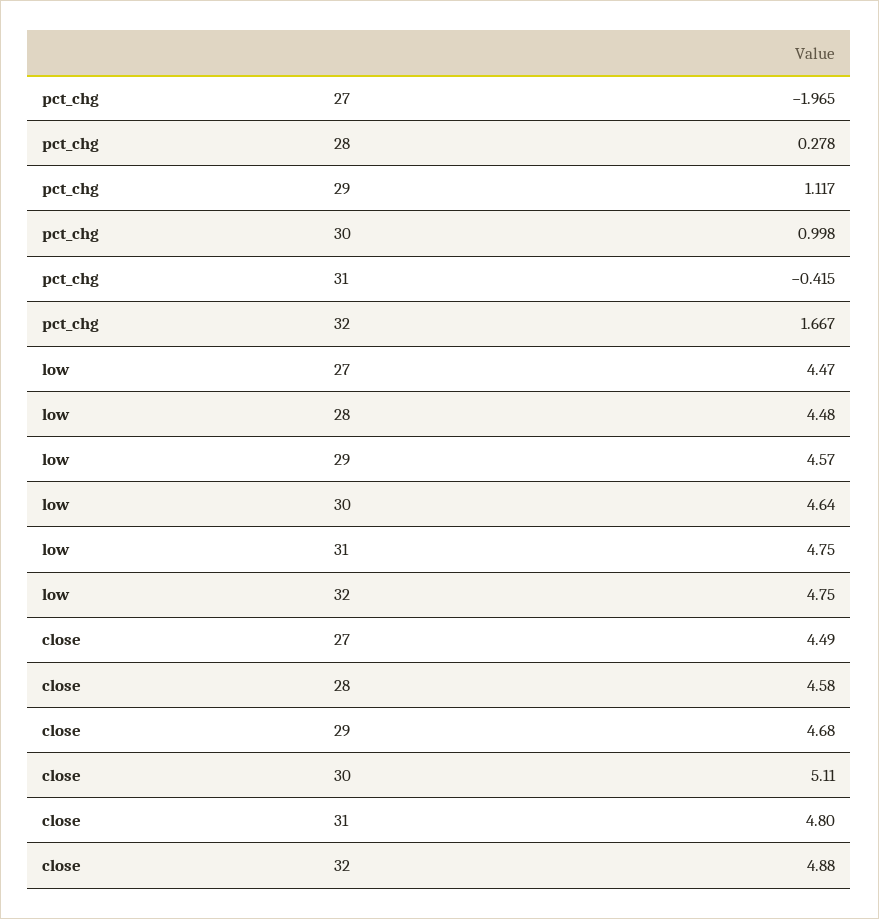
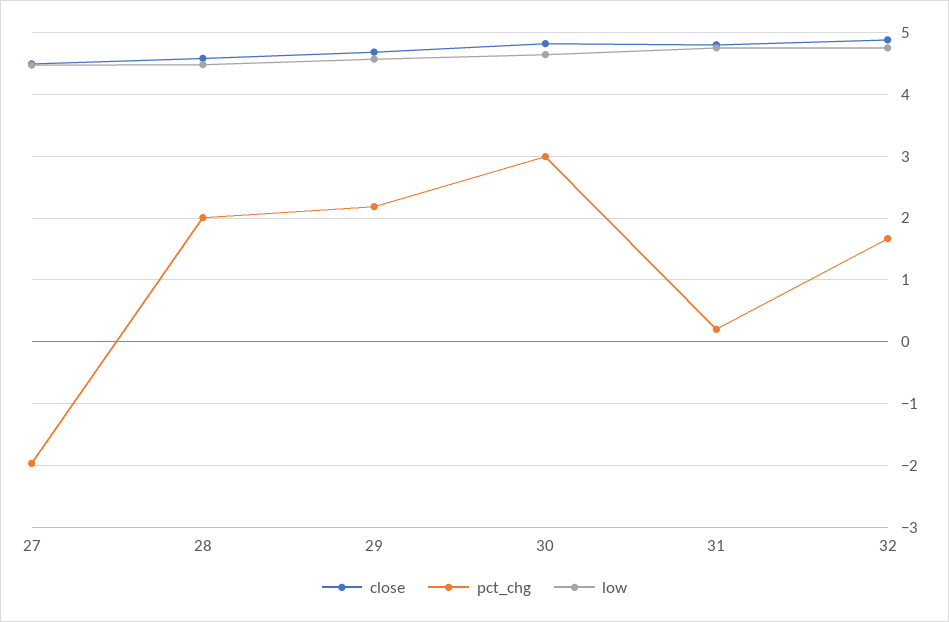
pct_chg, 28: 0.278 -> 2
pct_chg, 29: 1.117 -> 2.2
pct_chg, 30: 0.998 -> 3
pct_chg, 31: -0.415 -> 0.2
close, 30: 5.11 -> 4.8

